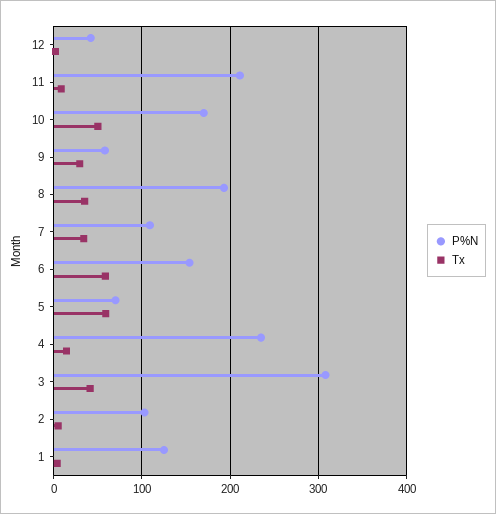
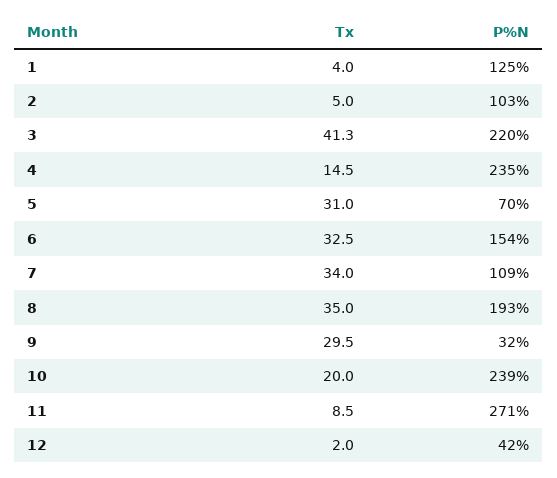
P%N, 11: 210 -> 271
P%N, 10: 170 -> 239
Tx, 10: 50 -> 20
P%N, 9: 60 -> 32
Tx, 6: 60 -> 32.5
Tx, 5: 60 -> 31
P%N, 3: 310 -> 220

